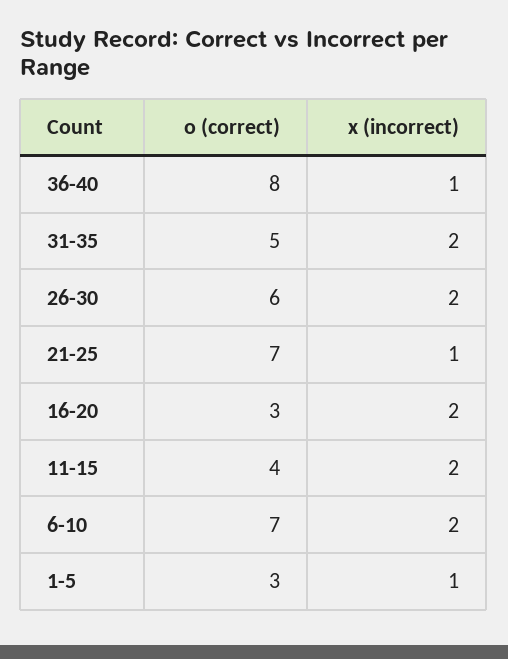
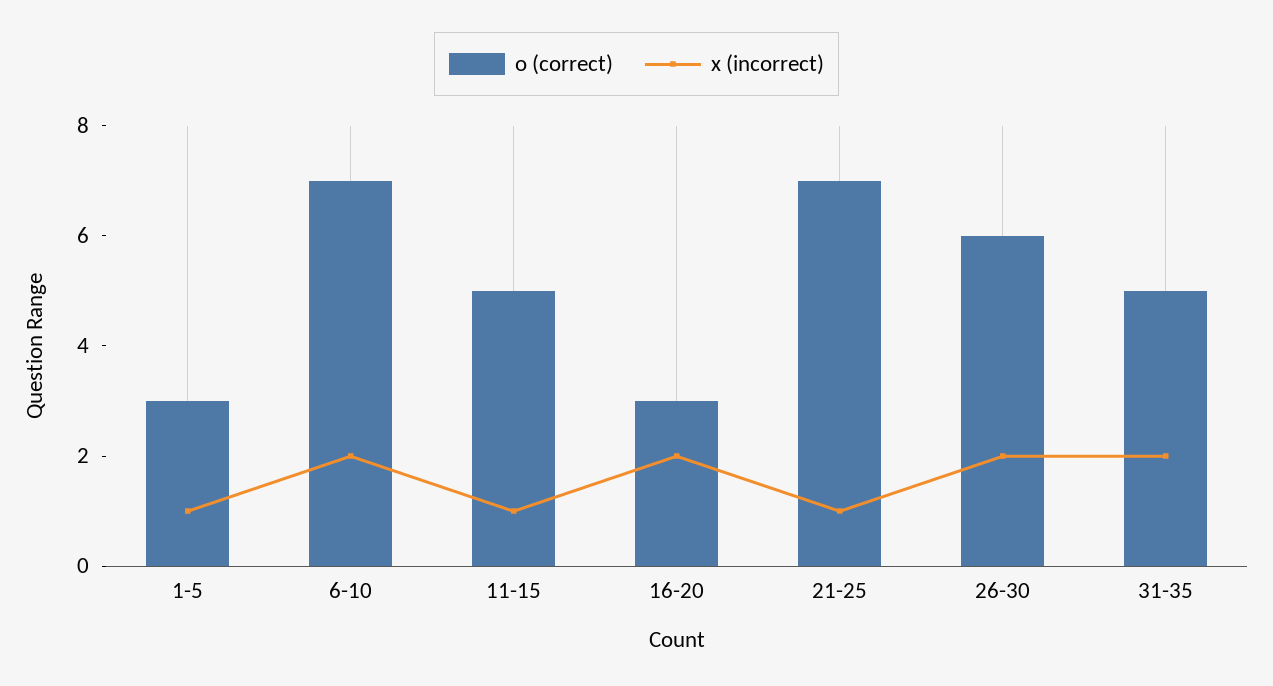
o (correct), 36-40: 8 -> none
x (incorrect), 36-40: 1 -> none
o (correct), 11-15: 4 -> 5
x (incorrect), 11-15: 2 -> 1

